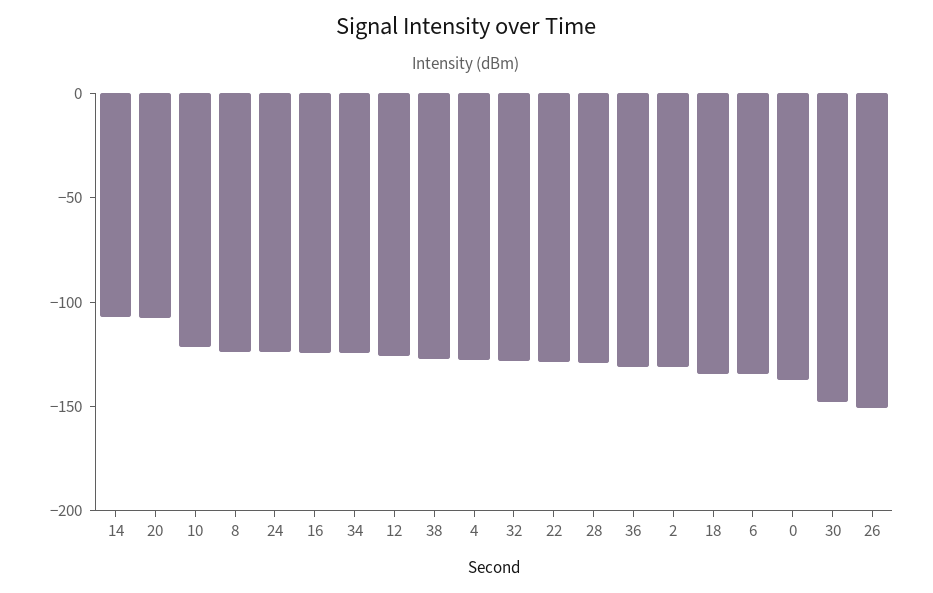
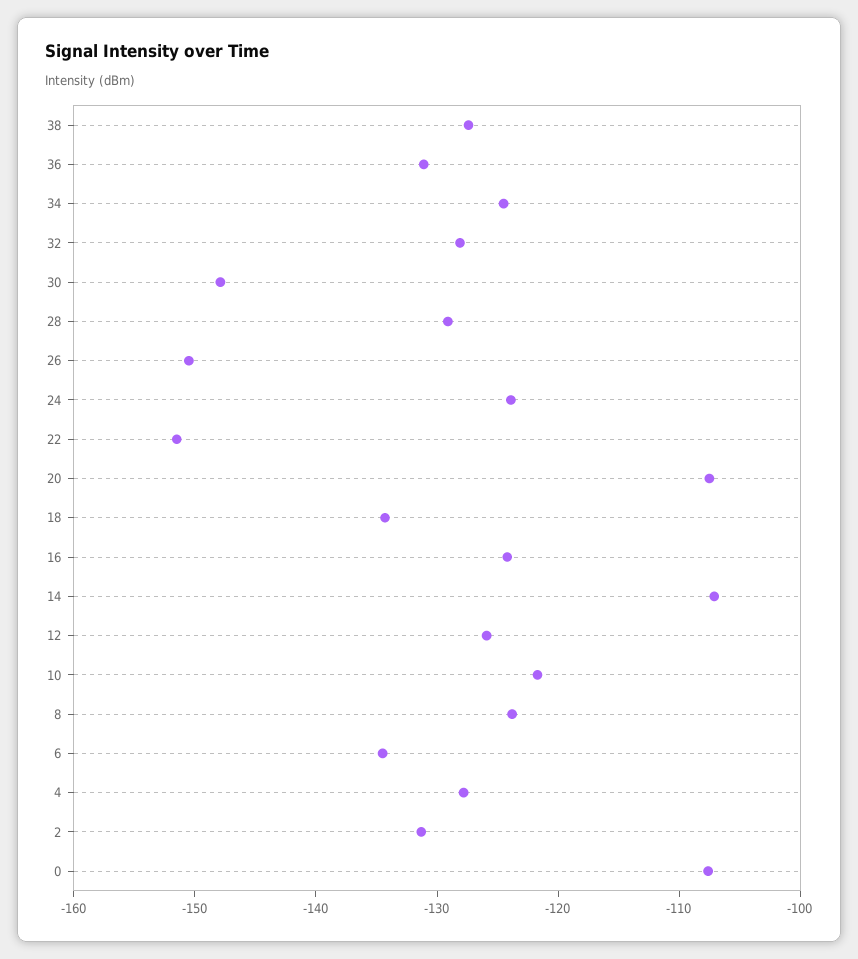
22: -130 -> -152
0: -140 -> -108

